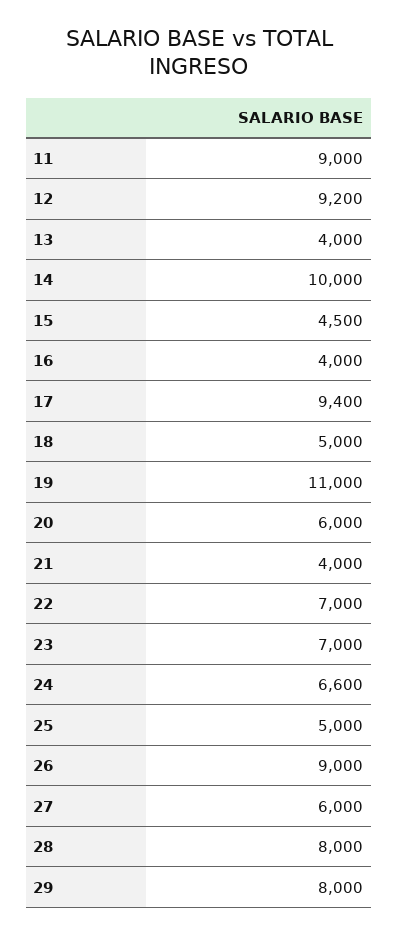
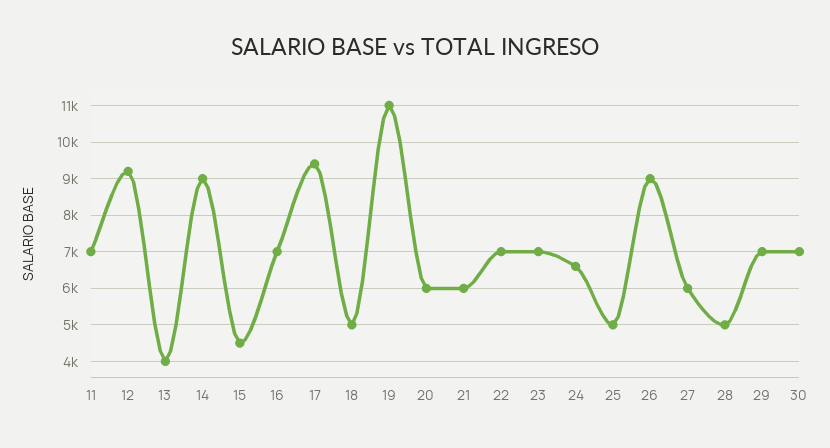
11: 9000 -> 7000
14: 10000 -> 9000
16: 4000 -> 7000
21: 4000 -> 6000
28: 8000 -> 5000
29: 8000 -> 7000
30: none -> 7000

